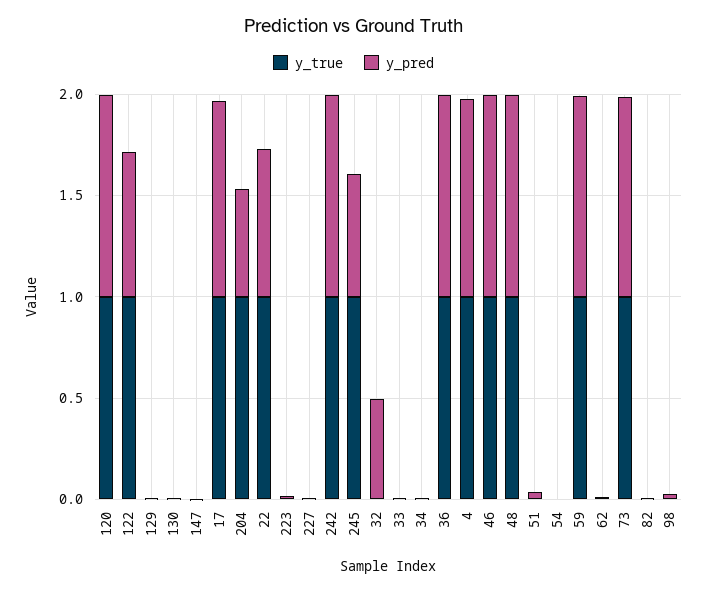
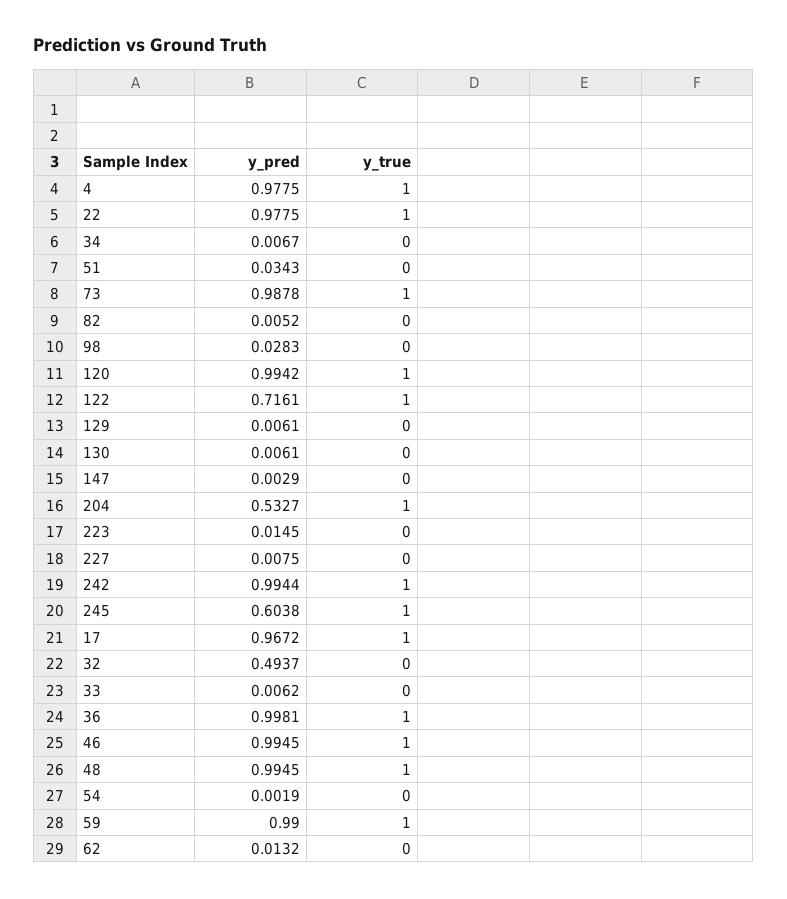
y_pred, 22: 0.7 -> 0.9775

